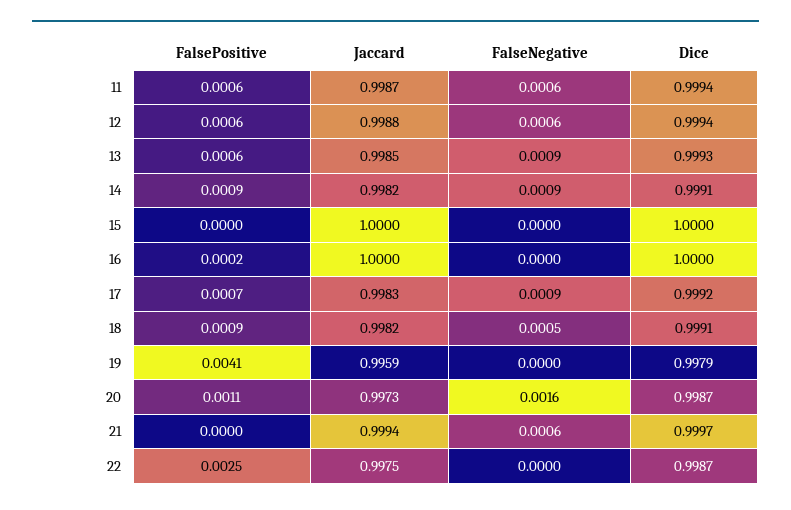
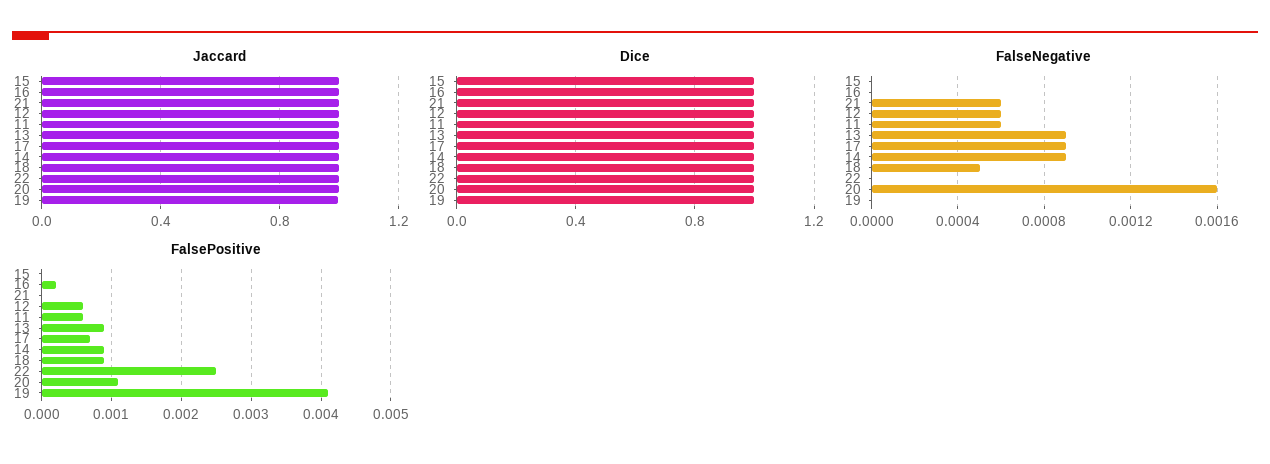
FalsePositive, 13: 0.0006 -> 0.0009

